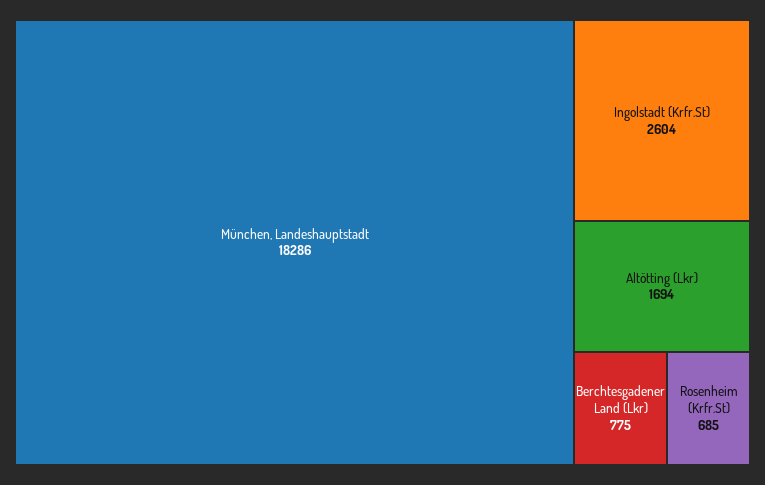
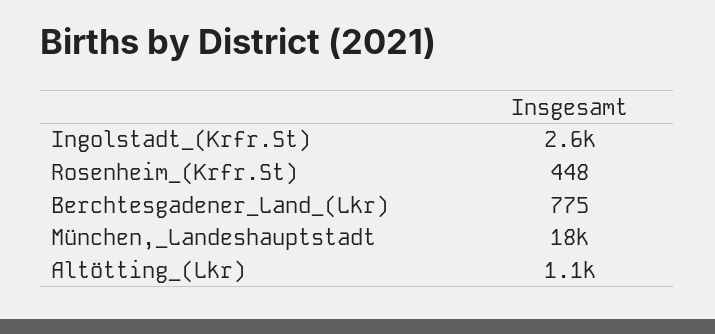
Altötting (Lkr): 1694 -> 1100
Rosenheim (Krfr.St): 685 -> 448

